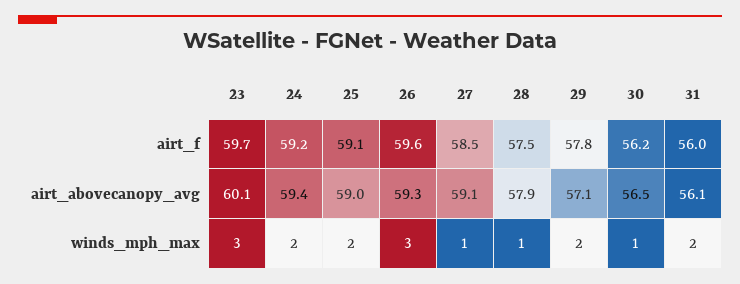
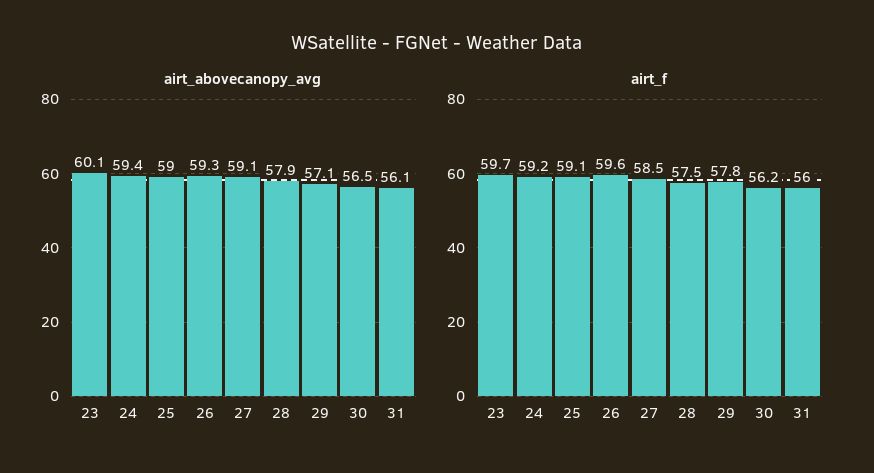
winds_mph_max, 23: 3 -> none
winds_mph_max, 24: 2 -> none
winds_mph_max, 25: 2 -> none
winds_mph_max, 26: 3 -> none
winds_mph_max, 27: 1 -> none
winds_mph_max, 28: 1 -> none
winds_mph_max, 29: 2 -> none
winds_mph_max, 30: 1 -> none
winds_mph_max, 31: 2 -> none

